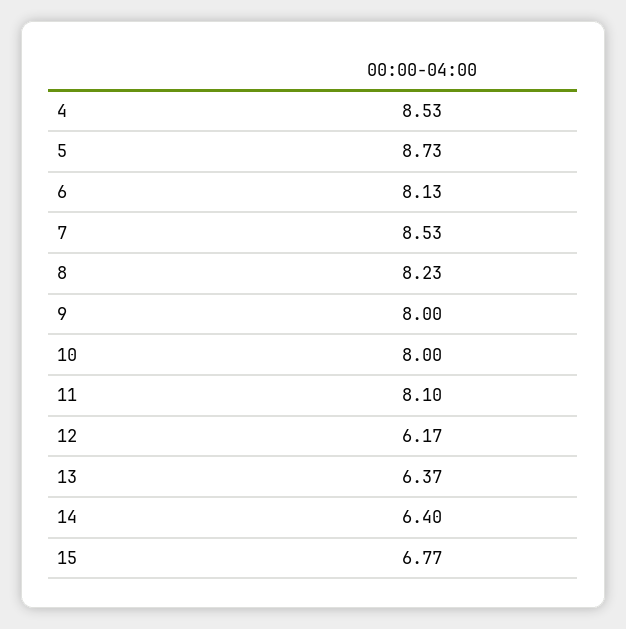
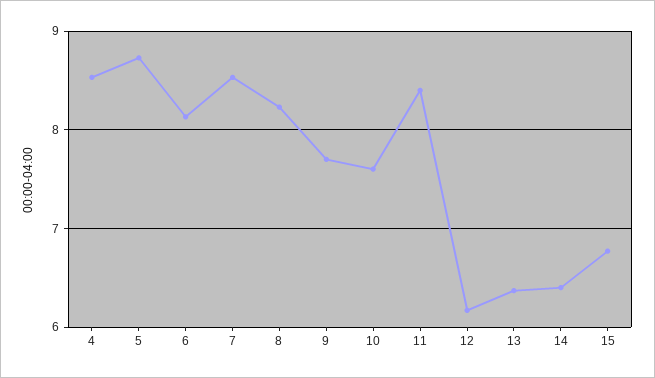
9: 8 -> 7.7
10: 8 -> 7.6
11: 8.1 -> 8.4

